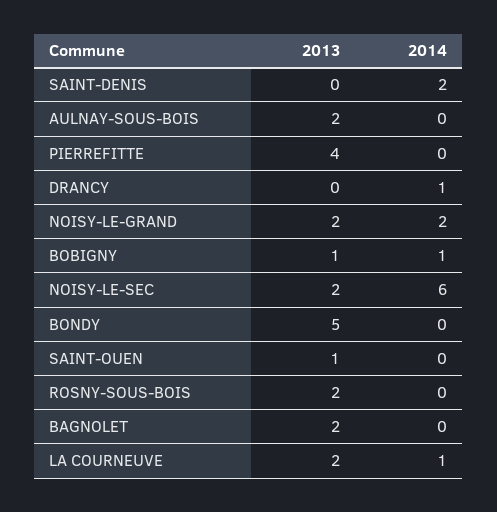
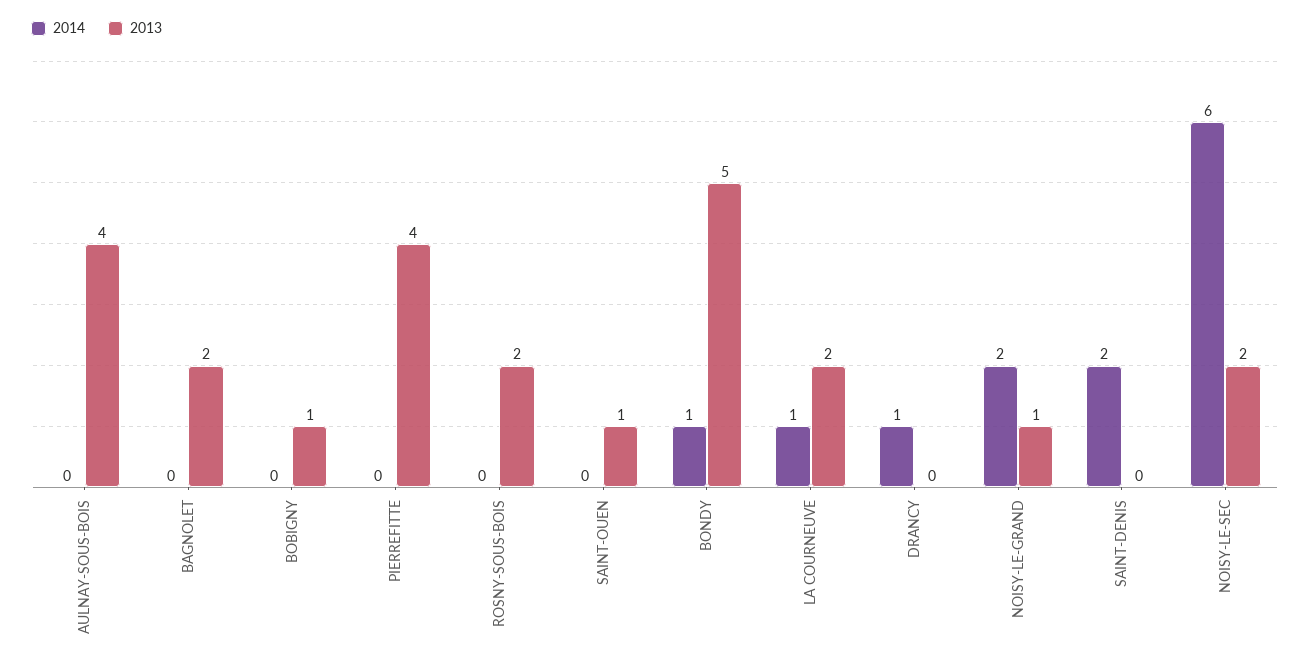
2013, AULNAY-SOUS-BOIS: 2 -> 4
2013, NOISY-LE-GRAND: 2 -> 1
2014, BOBIGNY: 1 -> 0
2014, BONDY: 0 -> 1

